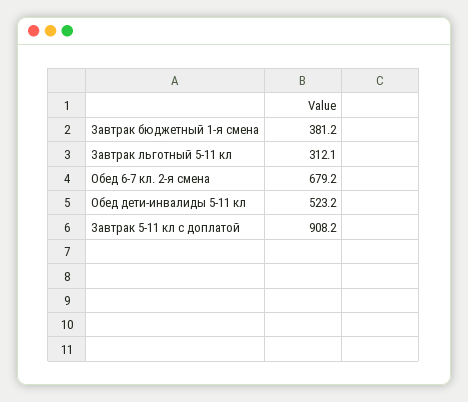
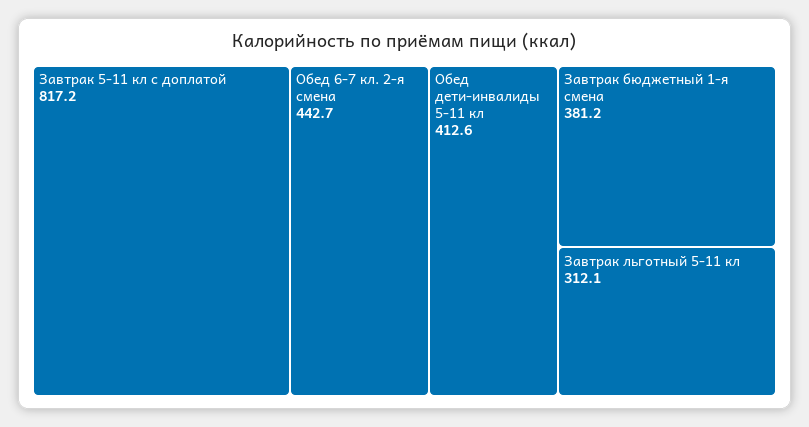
Обед 6-7 кл. 2-я смена: 679.2 -> 442.7
Обед дети-инвалиды 5-11 кл: 523.2 -> 412.6
Завтрак 5-11 кл с доплатой: 908.2 -> 817.2

